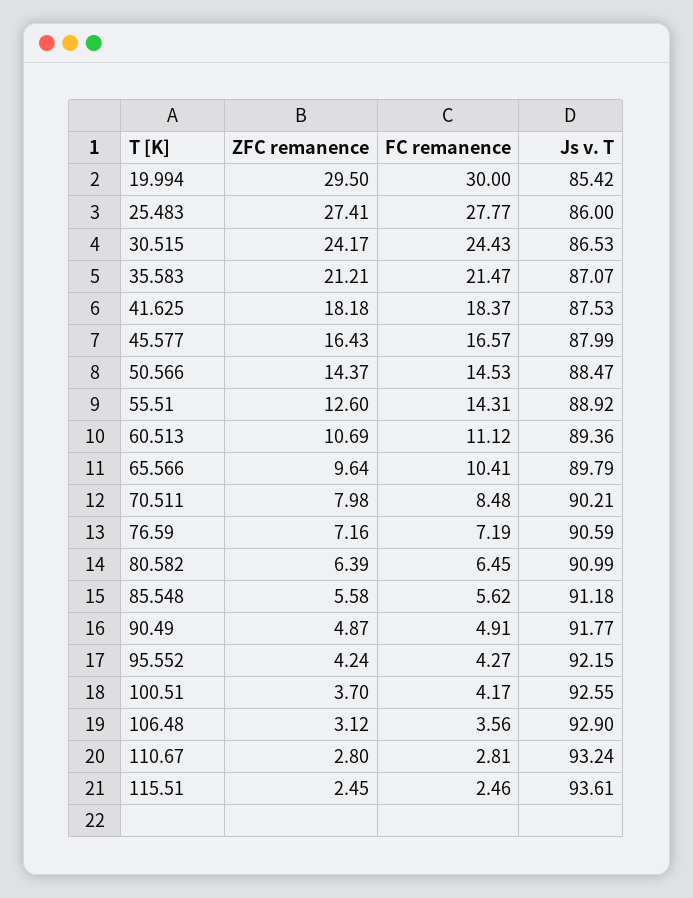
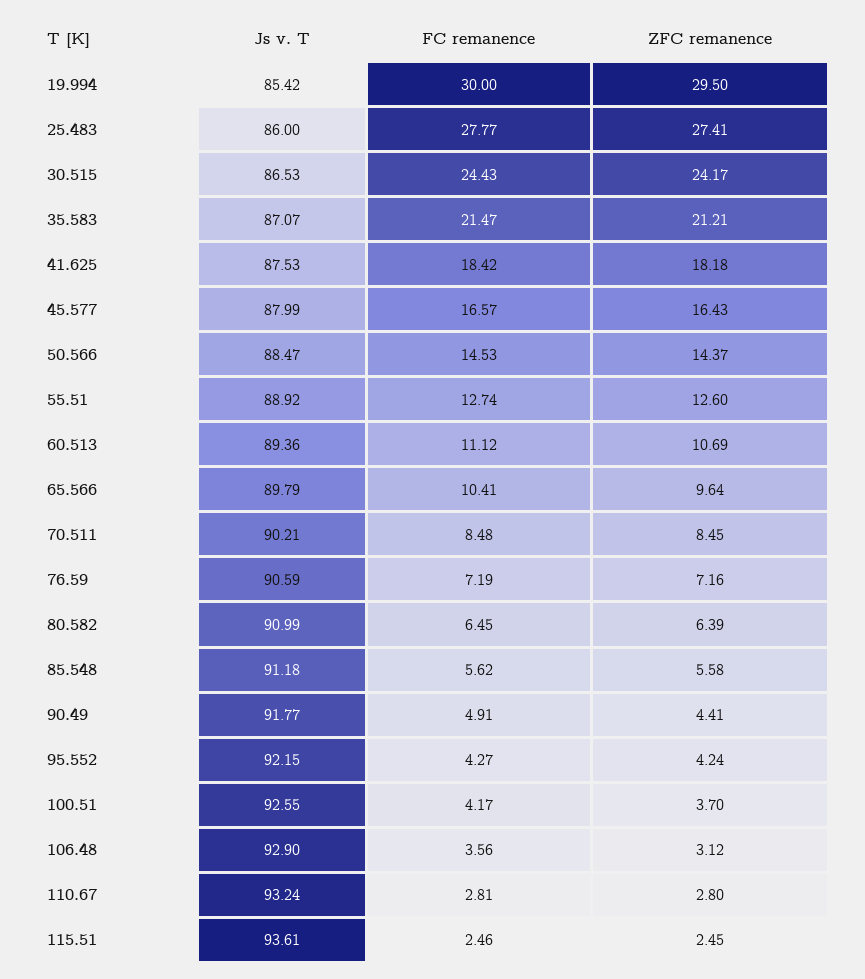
FC remanence, 41.625: 18.37 -> 18.42
FC remanence, 55.51: 14.31 -> 12.74
ZFC remanence, 70.511: 7.98 -> 8.45
ZFC remanence, 90.49: 4.87 -> 4.41

